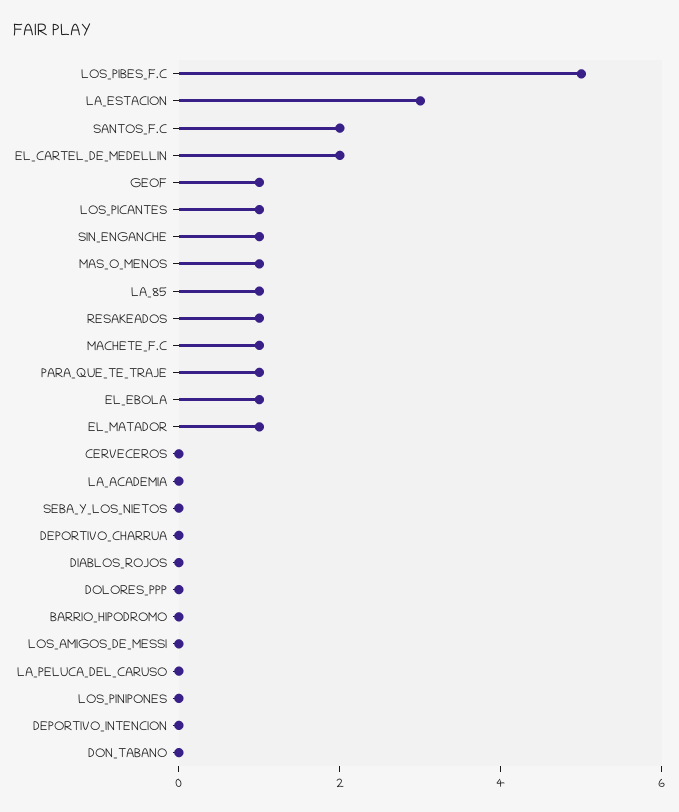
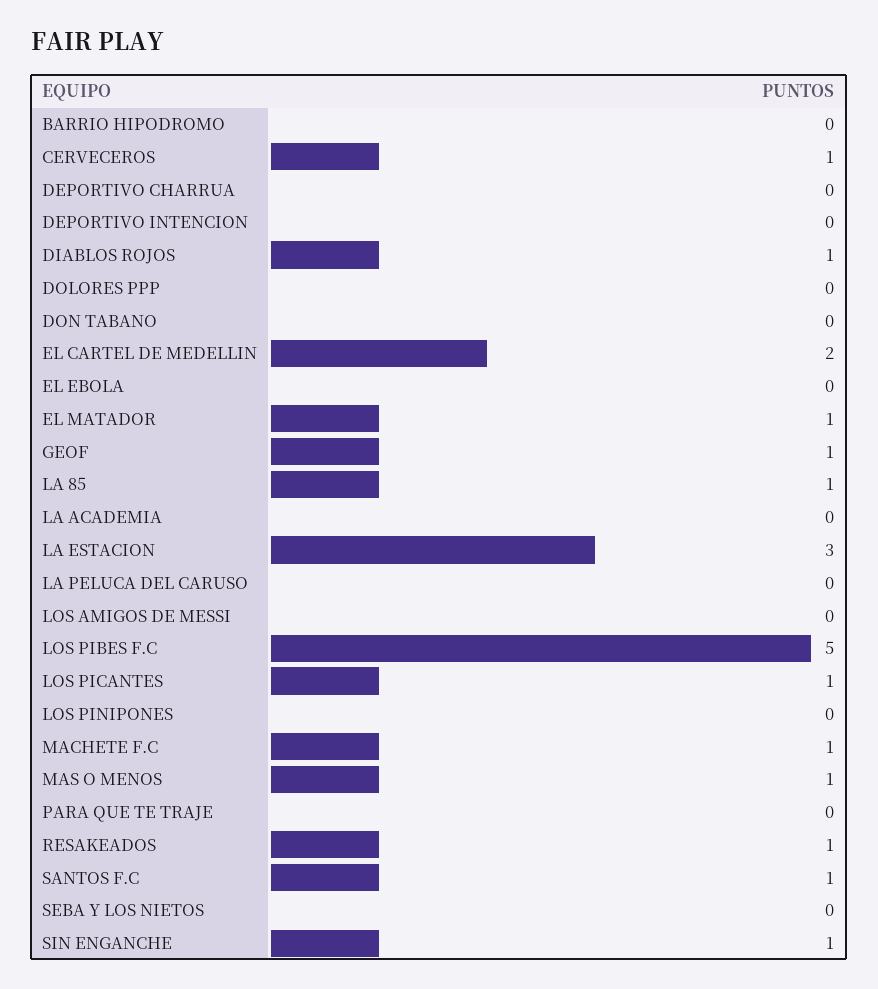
SANTOS_F.C: 2 -> 1
PARA_QUE_TE_TRAJE: 1 -> 0
EL_EBOLA: 1 -> 0
CERVECEROS: 0 -> 1
DIABLOS_ROJOS: 0 -> 1

